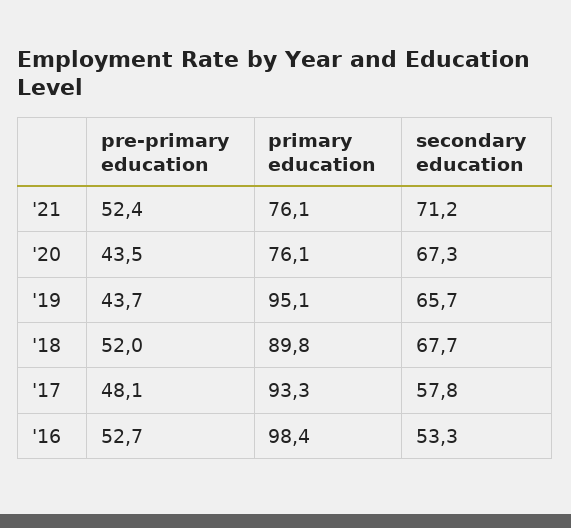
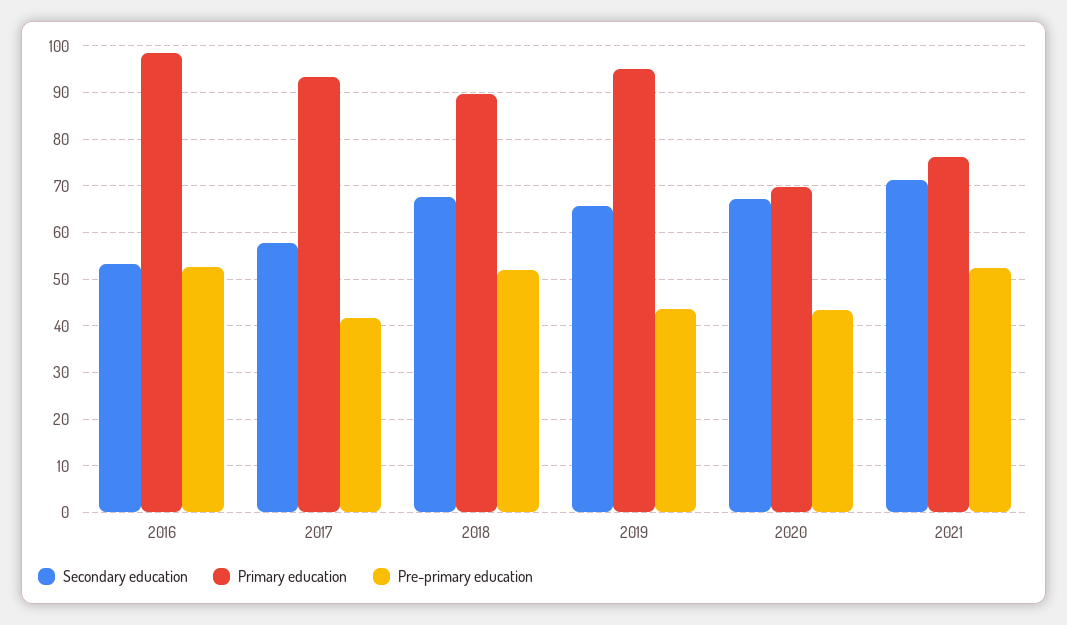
primary education, '20: 76.1 -> 70
pre-primary education, '17: 48.1 -> 42

